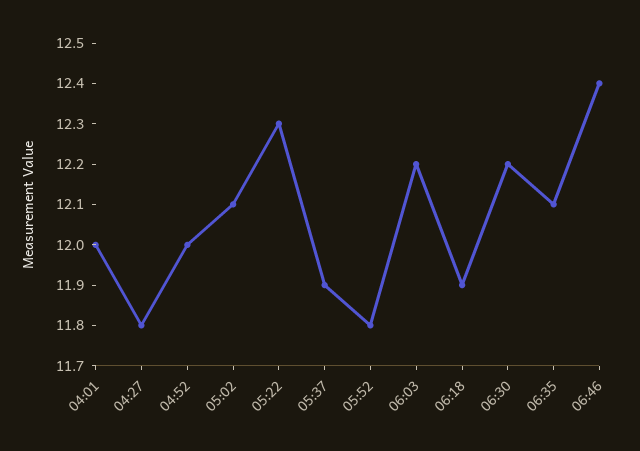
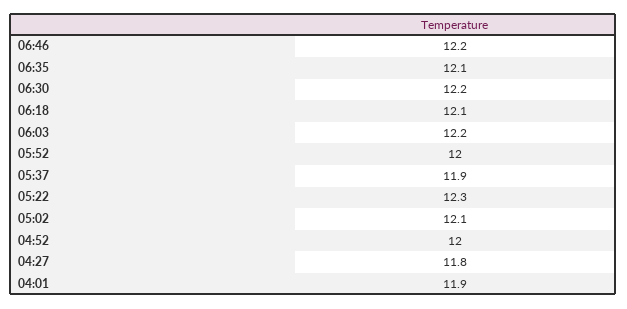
04:01: 12 -> 11.9
05:52: 11.8 -> 12
06:18: 11.9 -> 12.1
06:46: 12.4 -> 12.2

